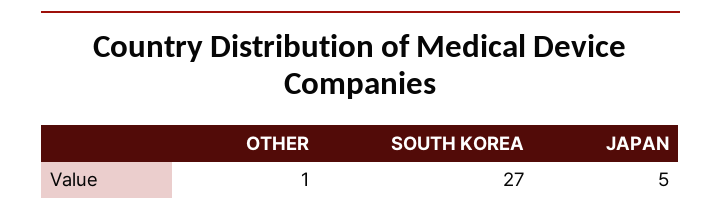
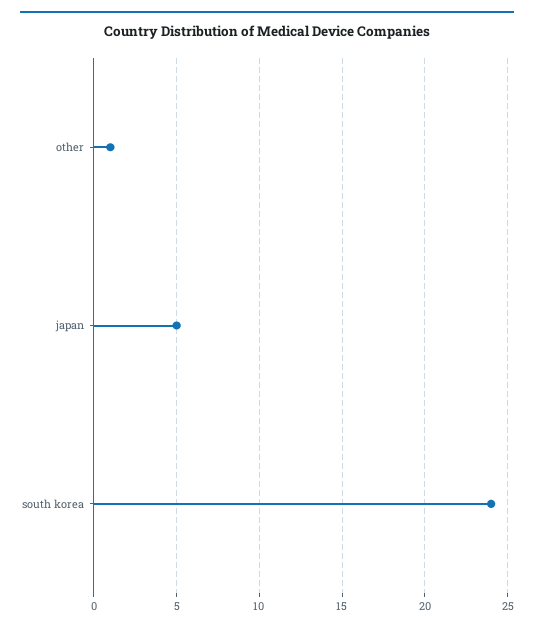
SOUTH KOREA: 27 -> 24

